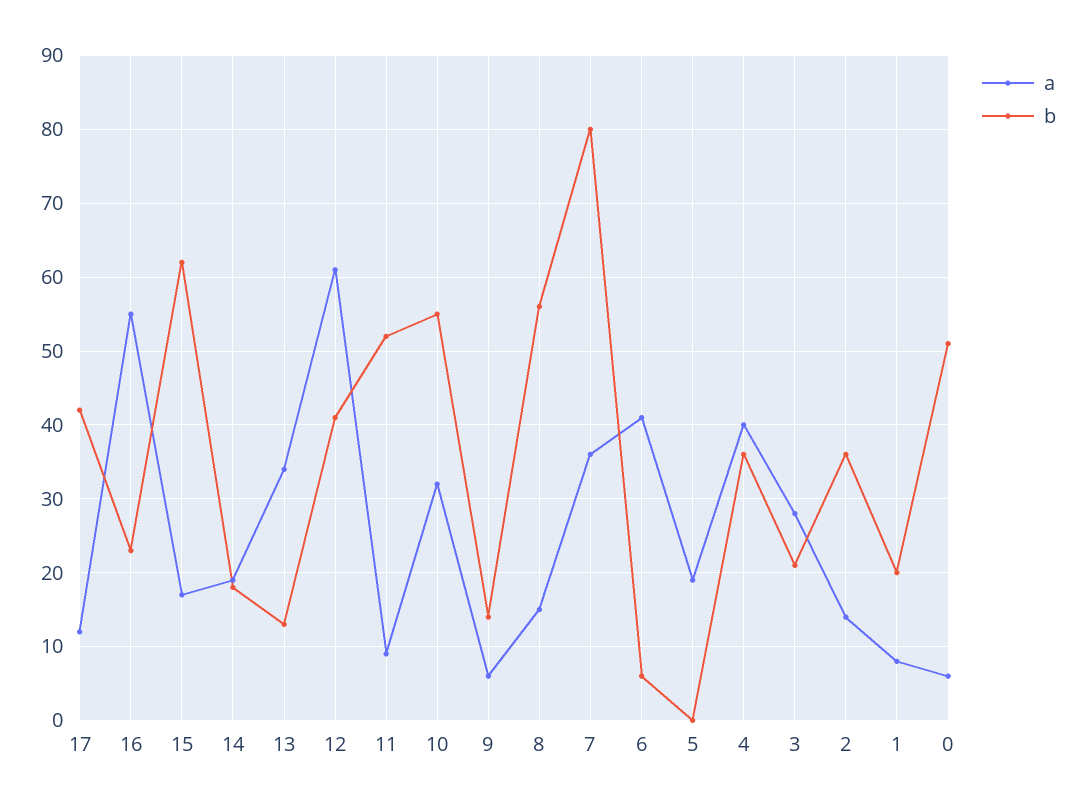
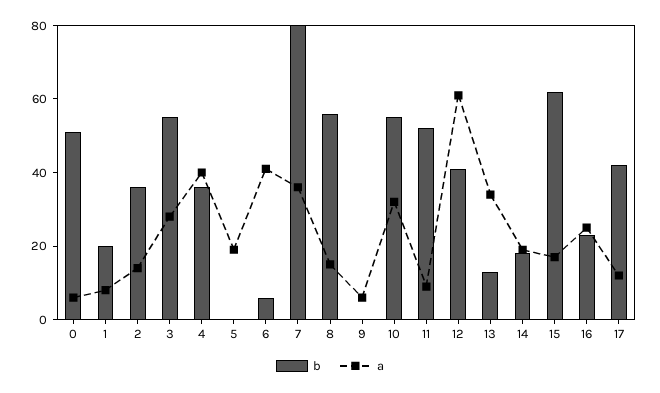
a, 16: 55 -> 25
b, 9: 14 -> 0
b, 3: 21 -> 55

